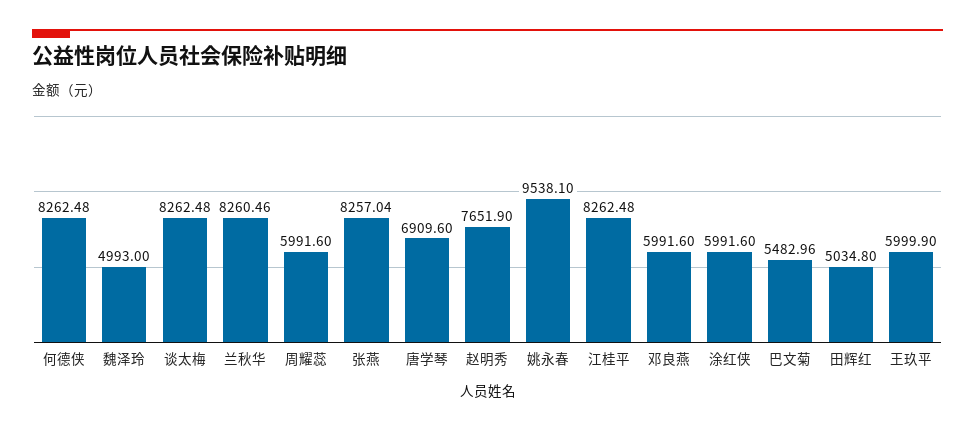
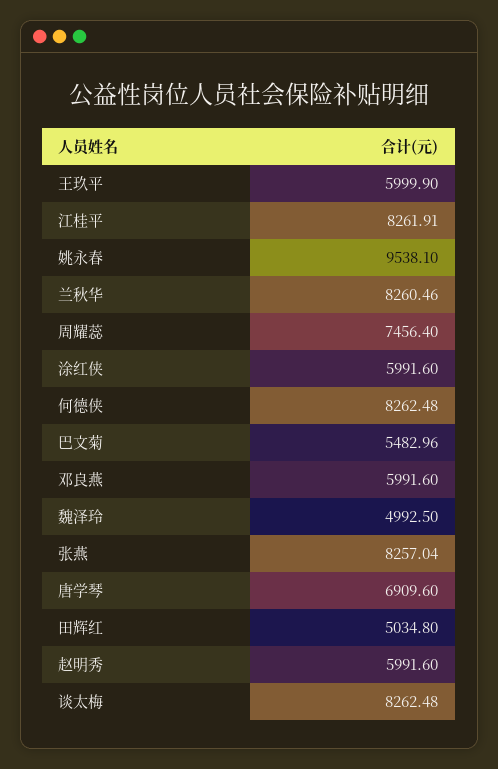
魏泽玲: 4993 -> 4992.5
周耀蕊: 5991.6 -> 7456.4
赵明秀: 7651.9 -> 5991.6
江桂平: 8262.48 -> 8261.91

